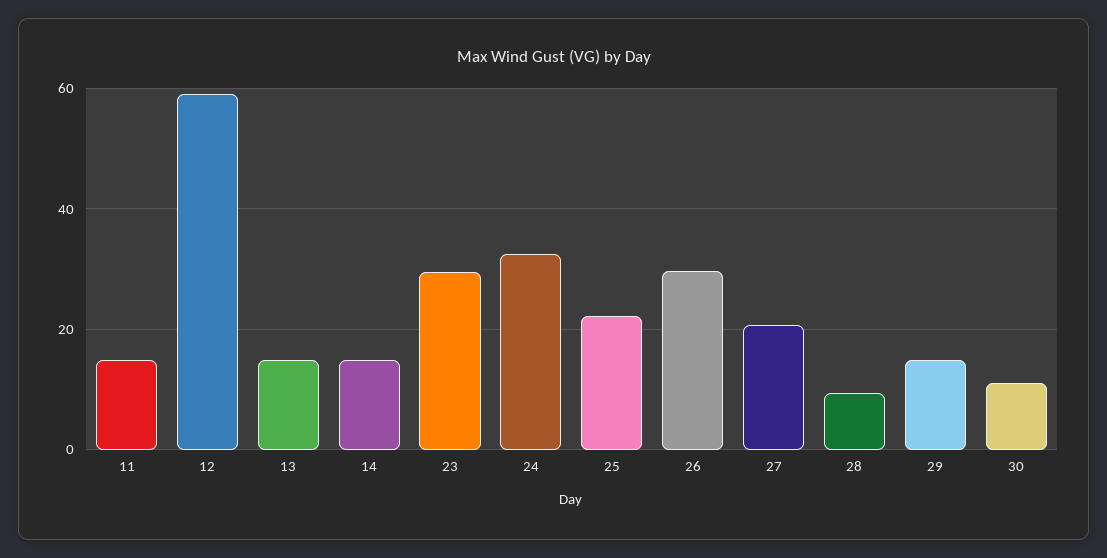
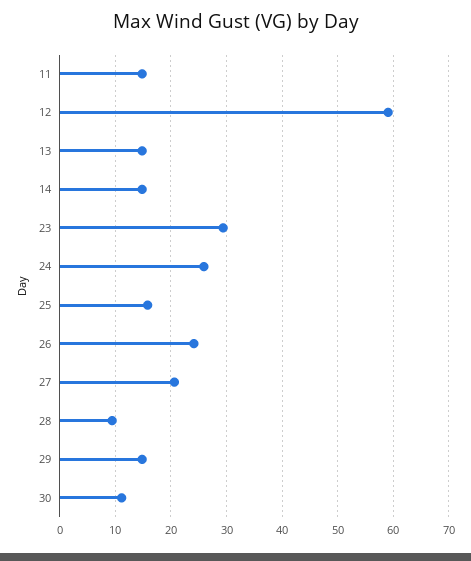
24: 32 -> 26
25: 22 -> 16
26: 30 -> 24

